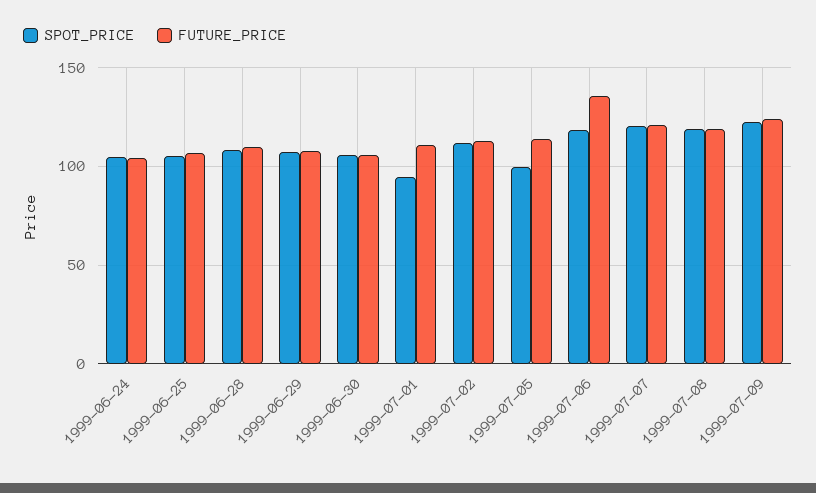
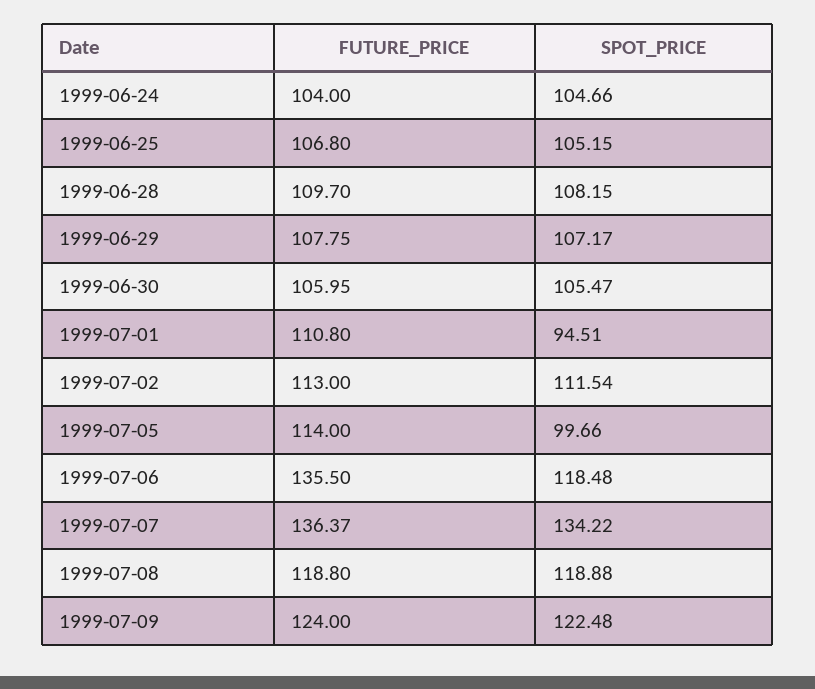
SPOT_PRICE, 1999-07-07: 120 -> 134.22
FUTURE_PRICE, 1999-07-07: 120 -> 136.37

